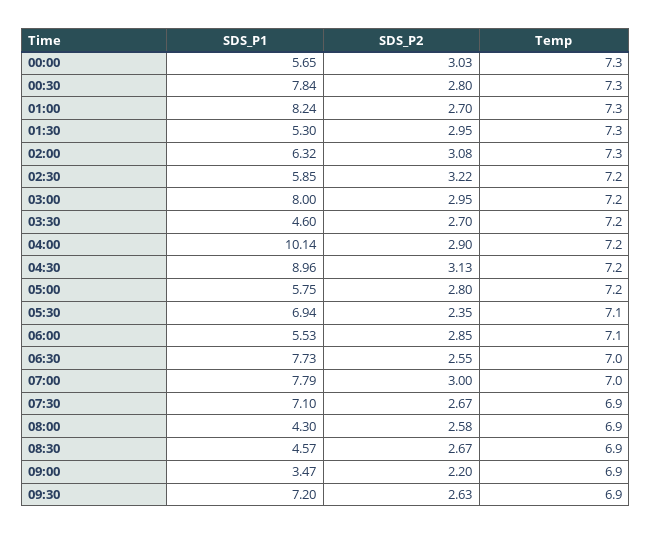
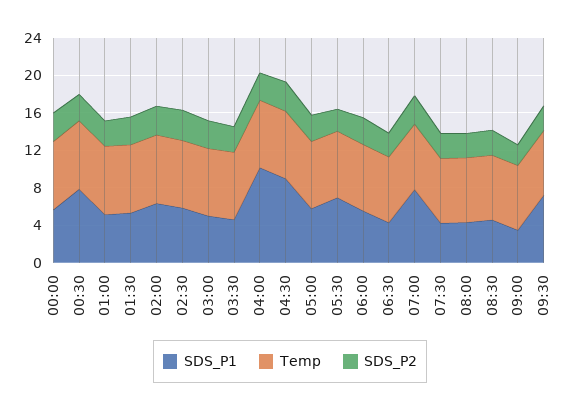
SDS_P1, 01:00: 8.24 -> 5
SDS_P1, 03:00: 8 -> 5
SDS_P1, 06:30: 7.73 -> 4
SDS_P1, 07:30: 7.1 -> 4

